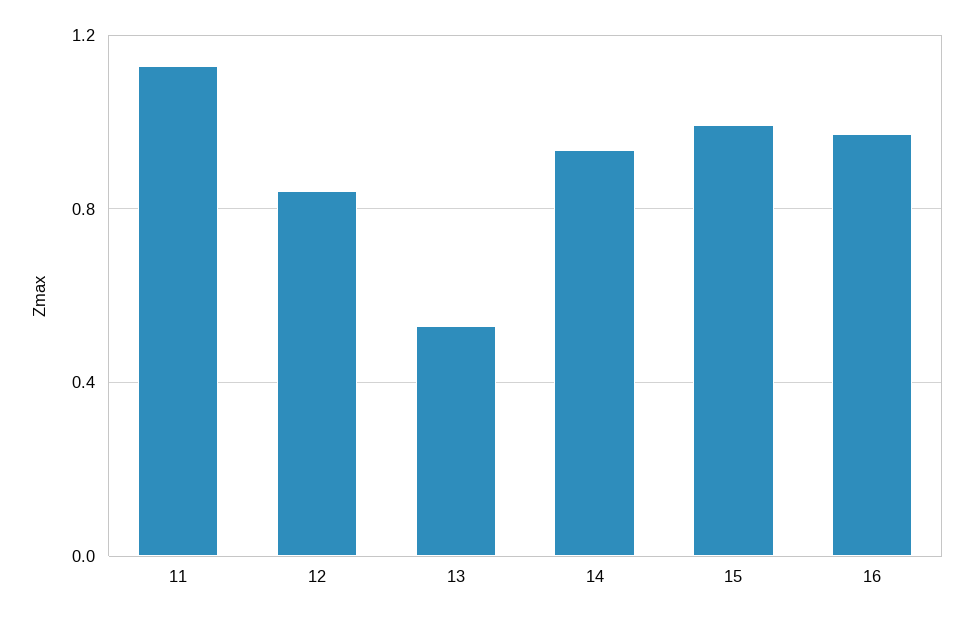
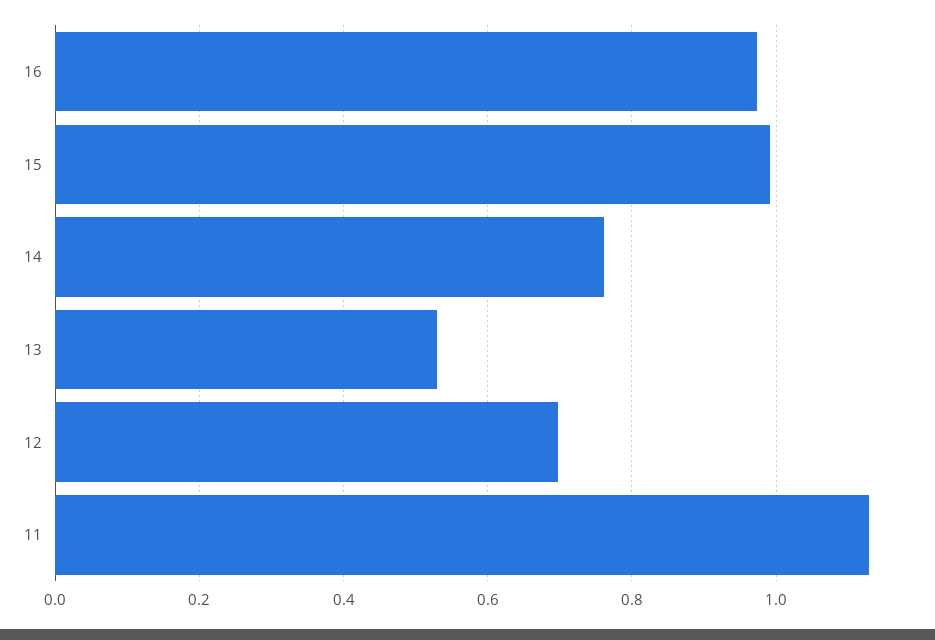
12: 0.85 -> 0.7
14: 0.95 -> 0.76

